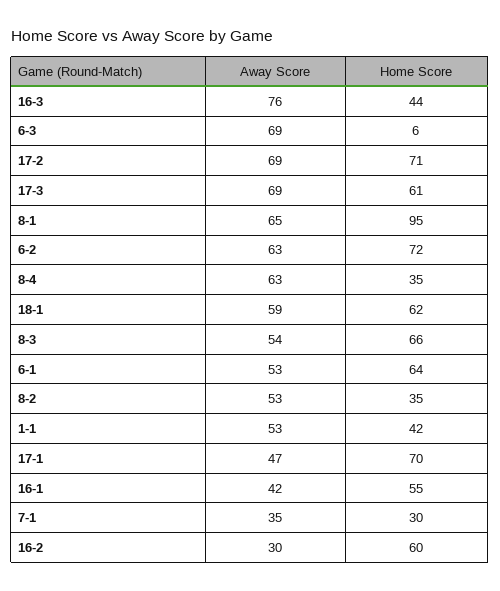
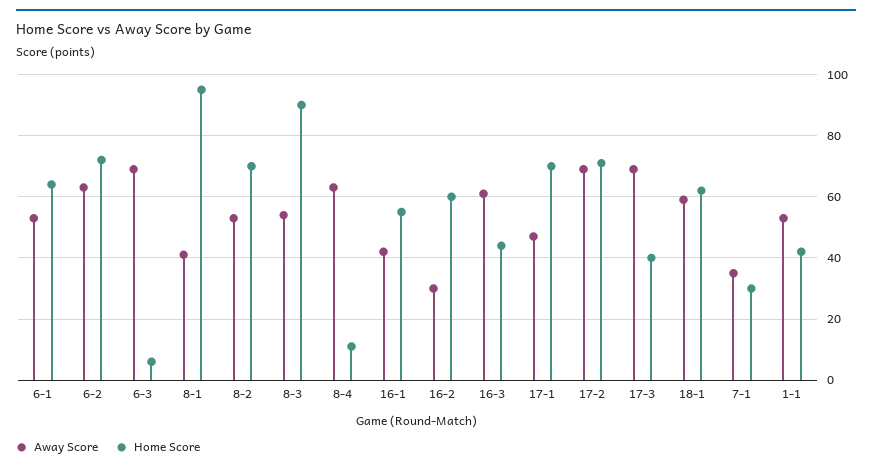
Away Score, 16-3: 76 -> 60
Home Score, 17-3: 61 -> 40
Away Score, 8-1: 65 -> 40
Home Score, 8-4: 35 -> 10
Home Score, 8-3: 66 -> 90
Home Score, 8-2: 35 -> 70

